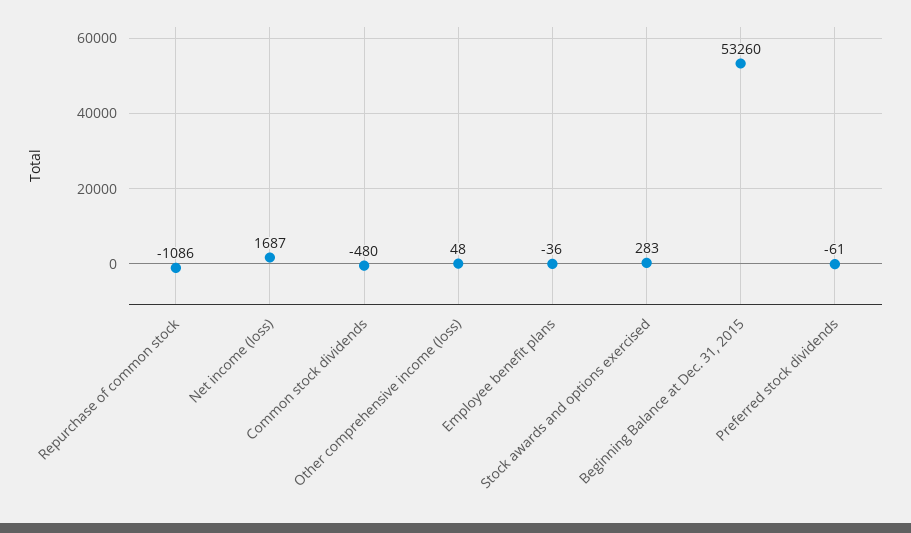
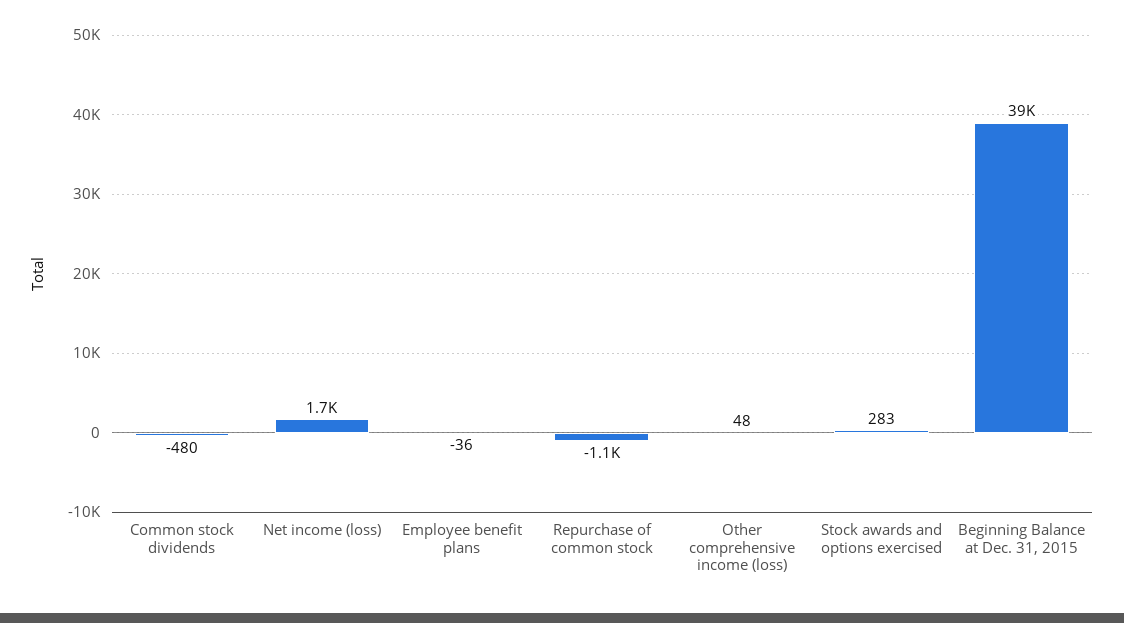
Beginning Balance at Dec. 31, 2015: 53260 -> 39000
Preferred stock dividends: -61 -> none

